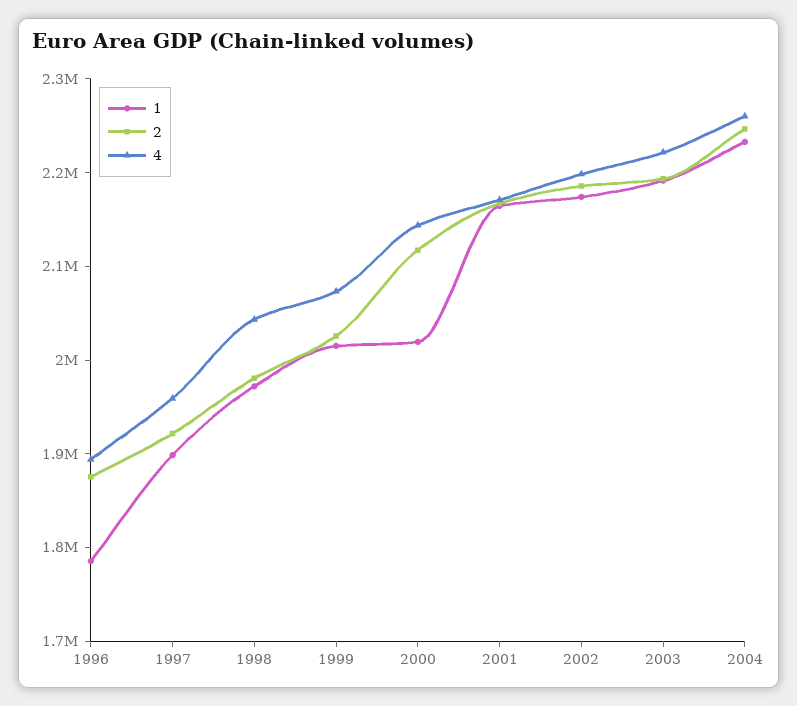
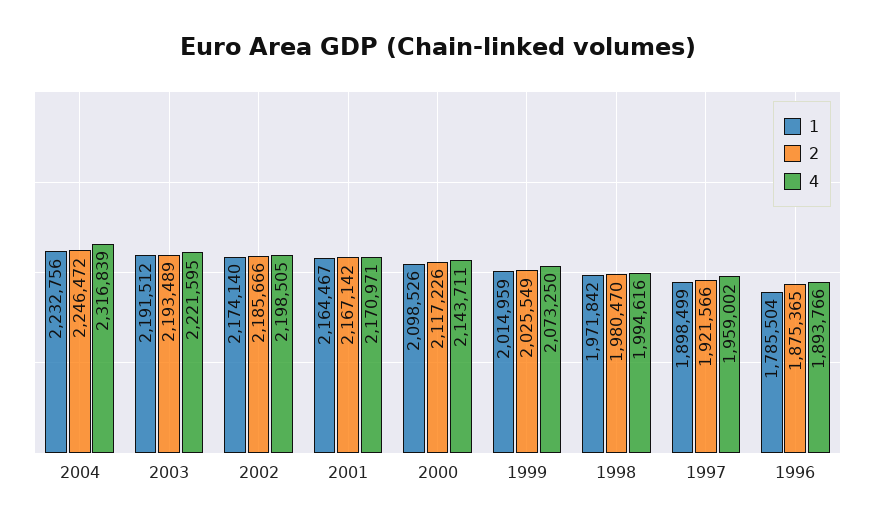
4, 1998: 2040000 -> 1994616
1, 2000: 2020000 -> 2098526
4, 2004: 2260000 -> 2316839

